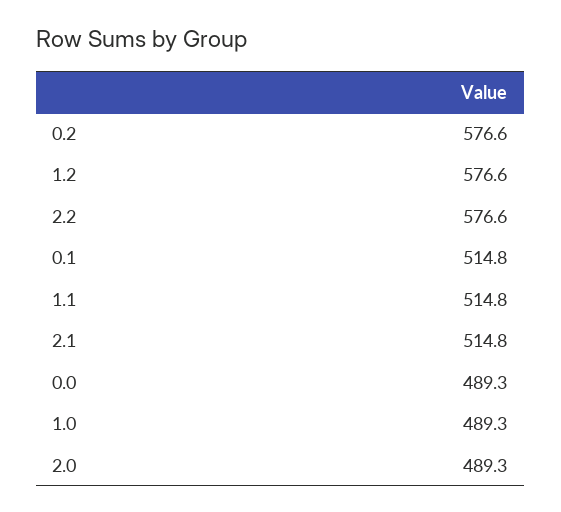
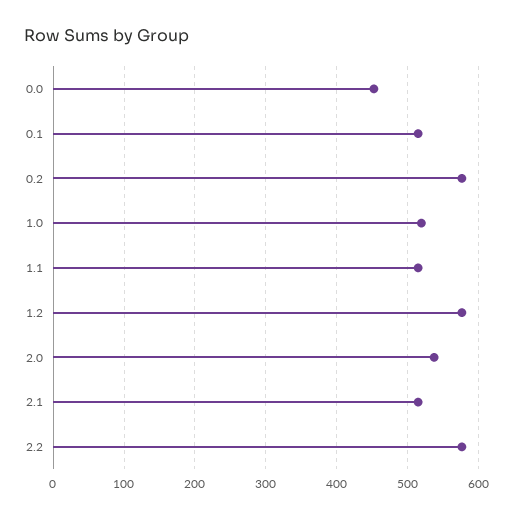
0.0: 489.3 -> 450
1.0: 489.3 -> 520
2.0: 489.3 -> 540

